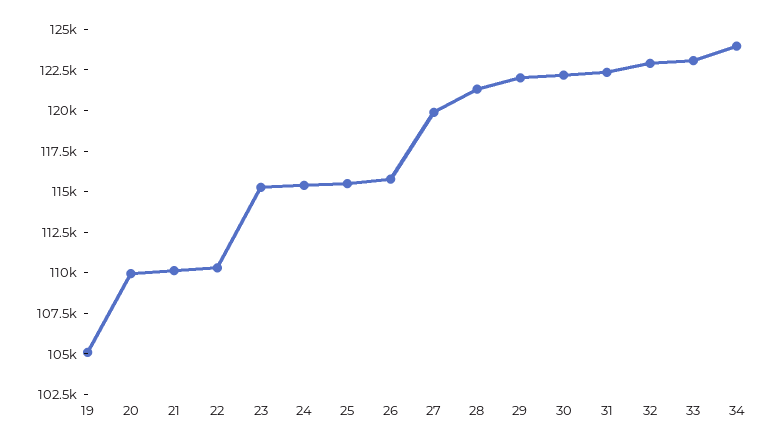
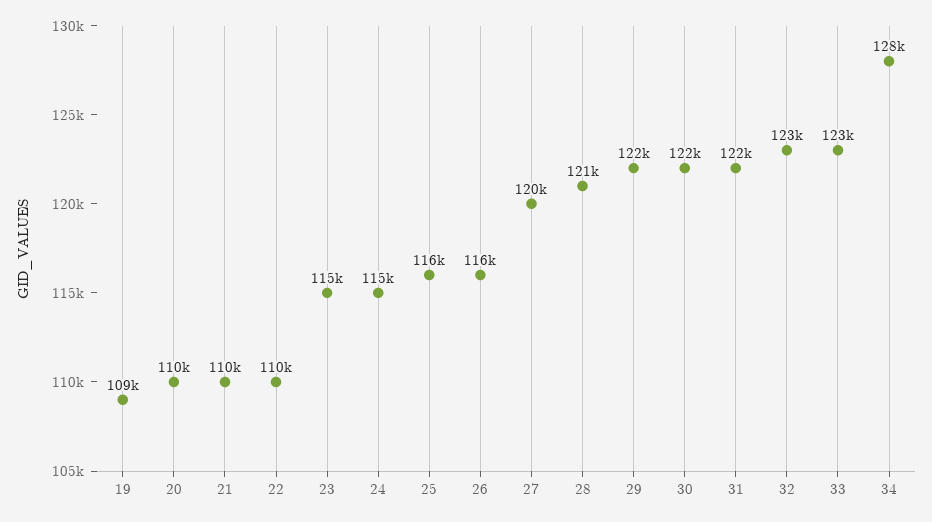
19: 105000 -> 109000
34: 124000 -> 128000

